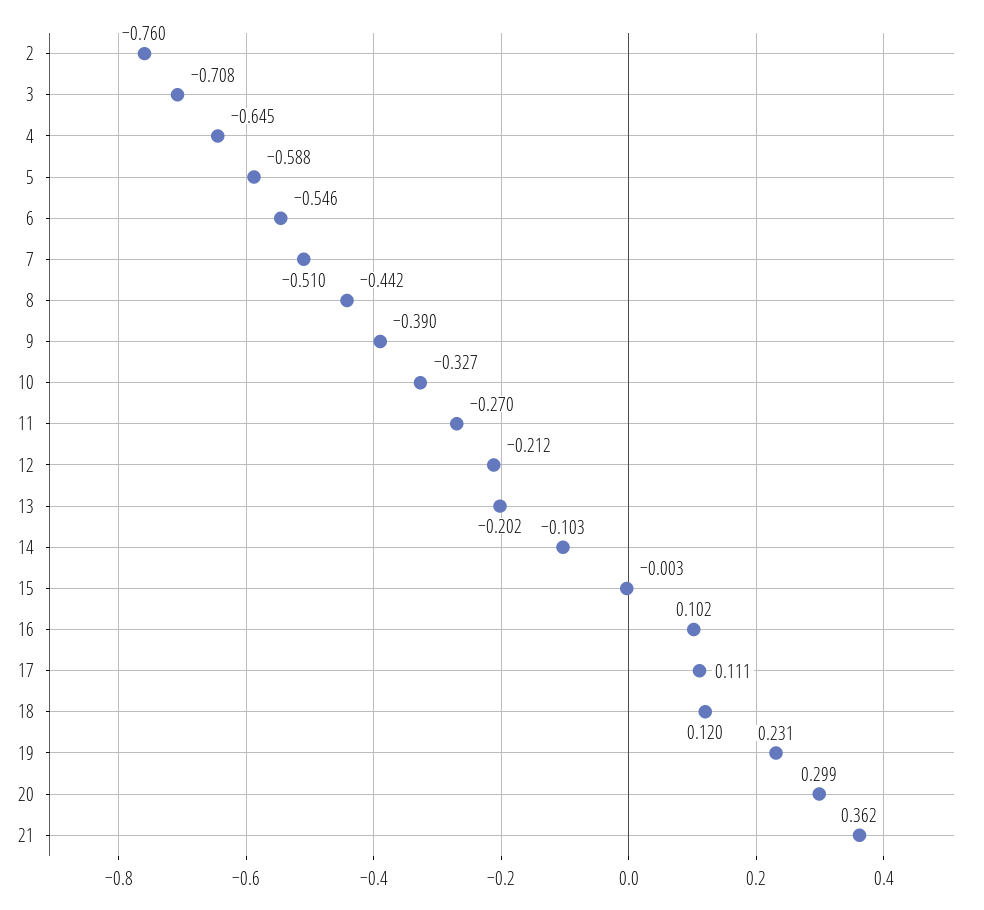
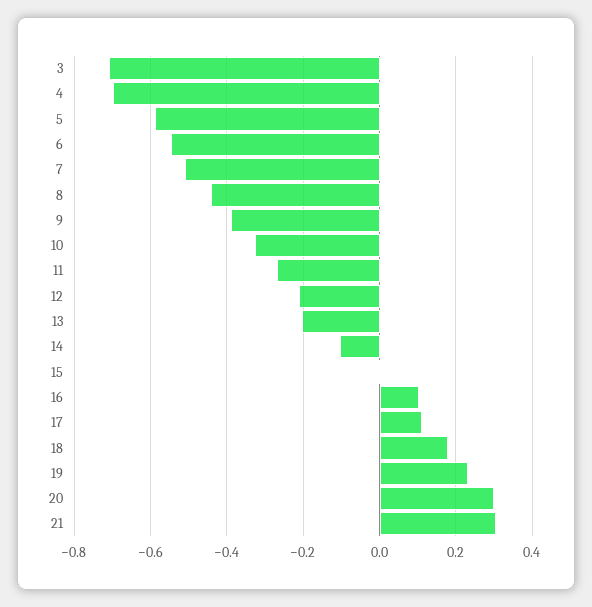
2: -0.76 -> none
4: -0.645 -> -0.7
18: 0.12 -> 0.18
21: 0.362 -> 0.3

